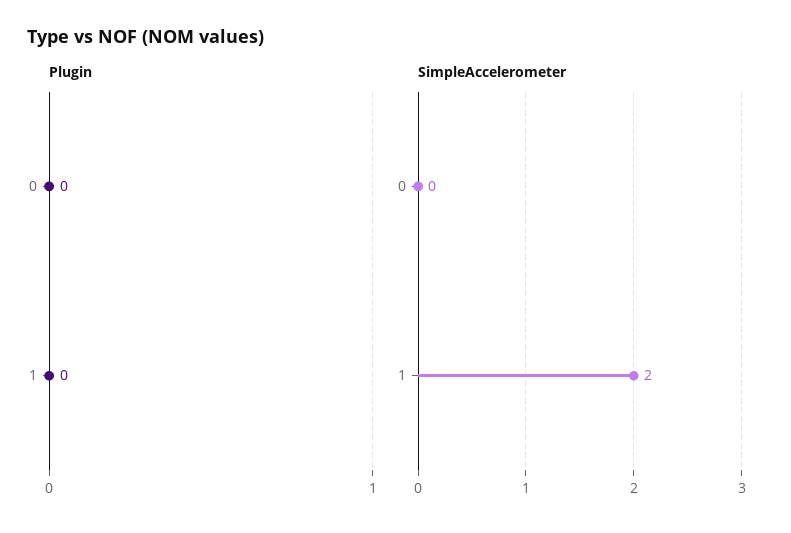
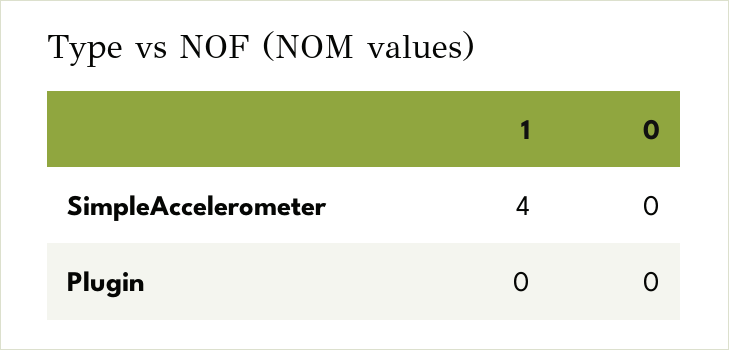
SimpleAccelerometer, 1: 2 -> 4

